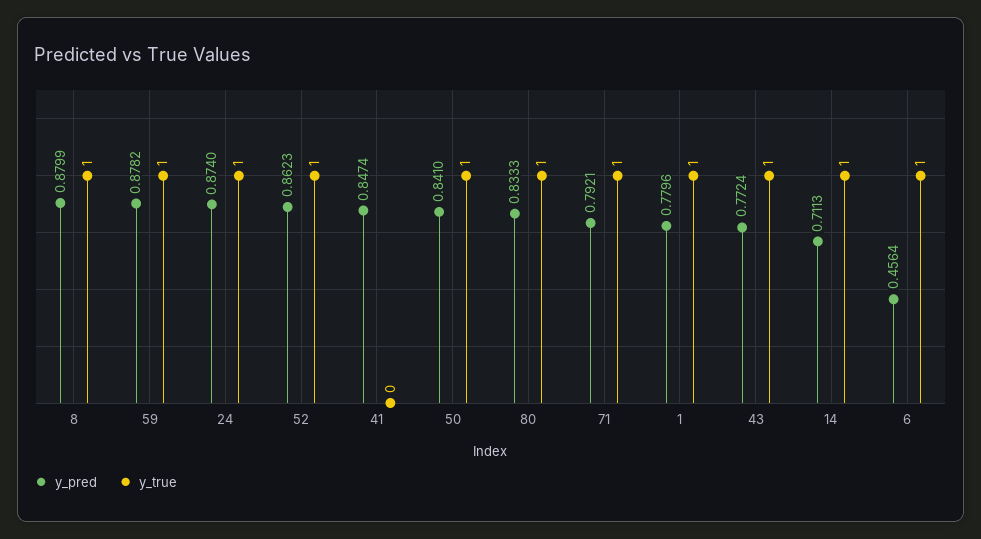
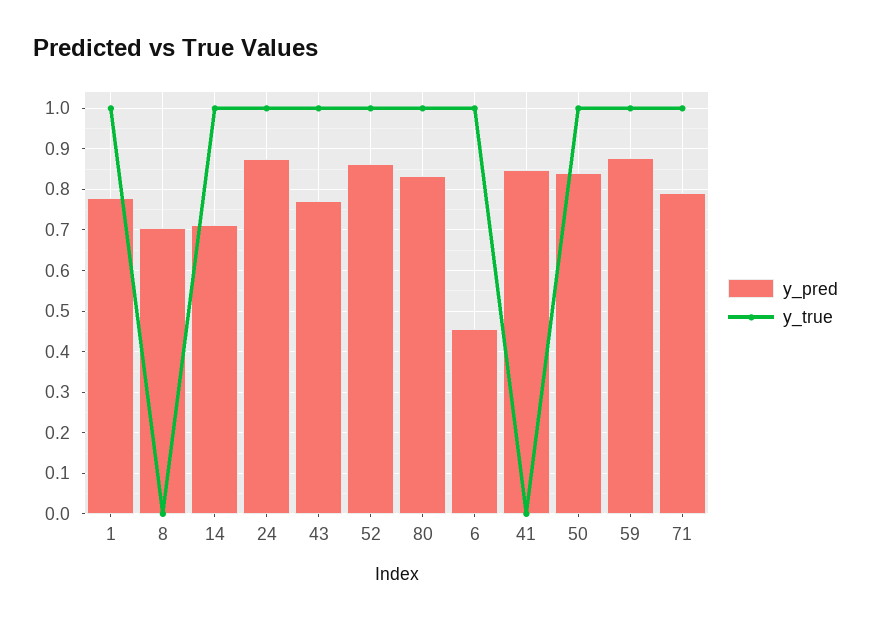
y_pred, 8: 0.8799 -> 0.7
y_true, 8: 1 -> 0

